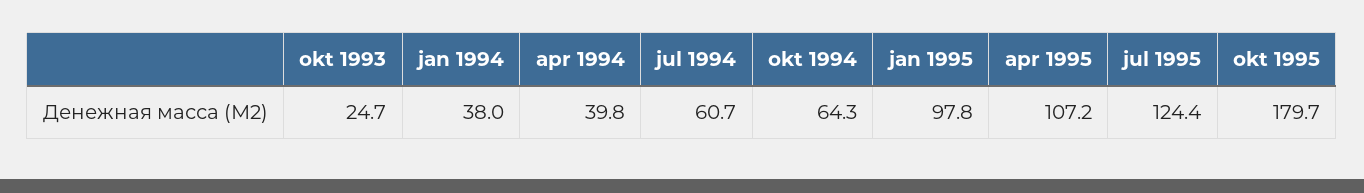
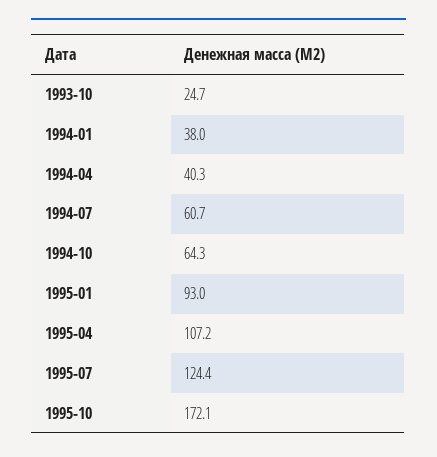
apr 1994: 39.8 -> 40.3
jan 1995: 97.8 -> 93
okt 1995: 179.7 -> 172.1

